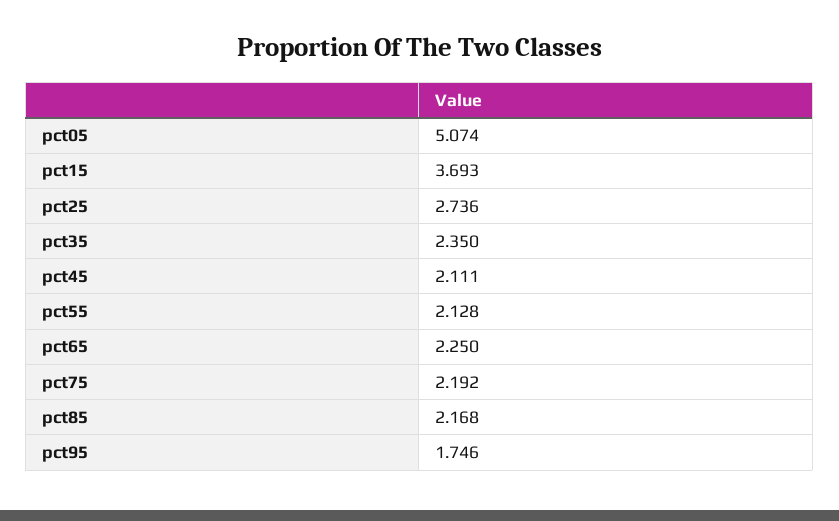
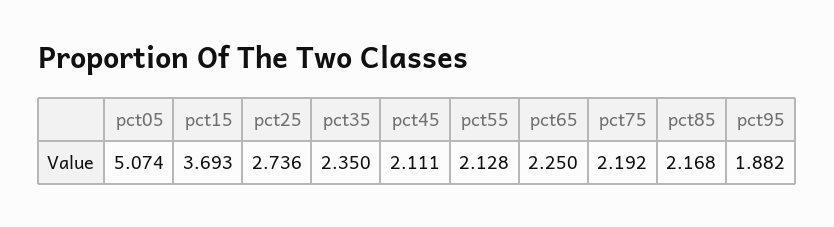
pct95: 1.746 -> 1.882

